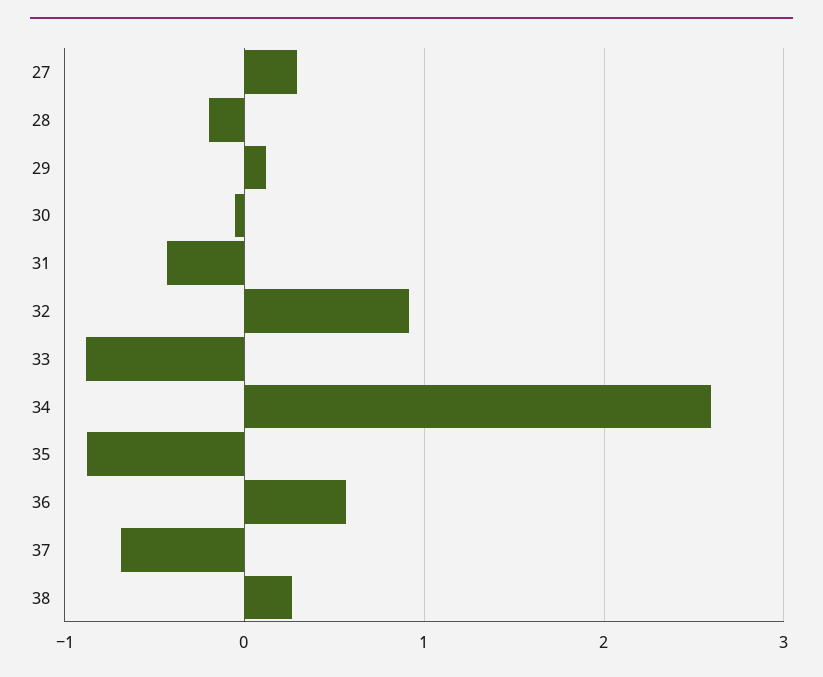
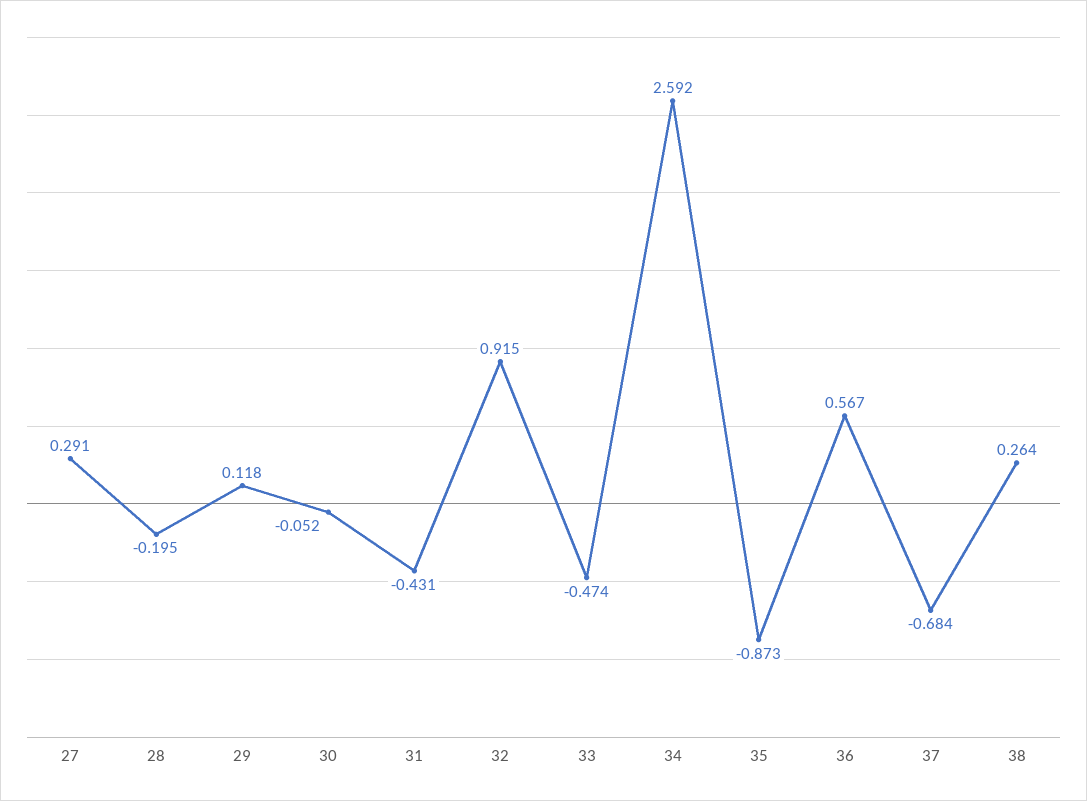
33: -0.9 -> -0.474

